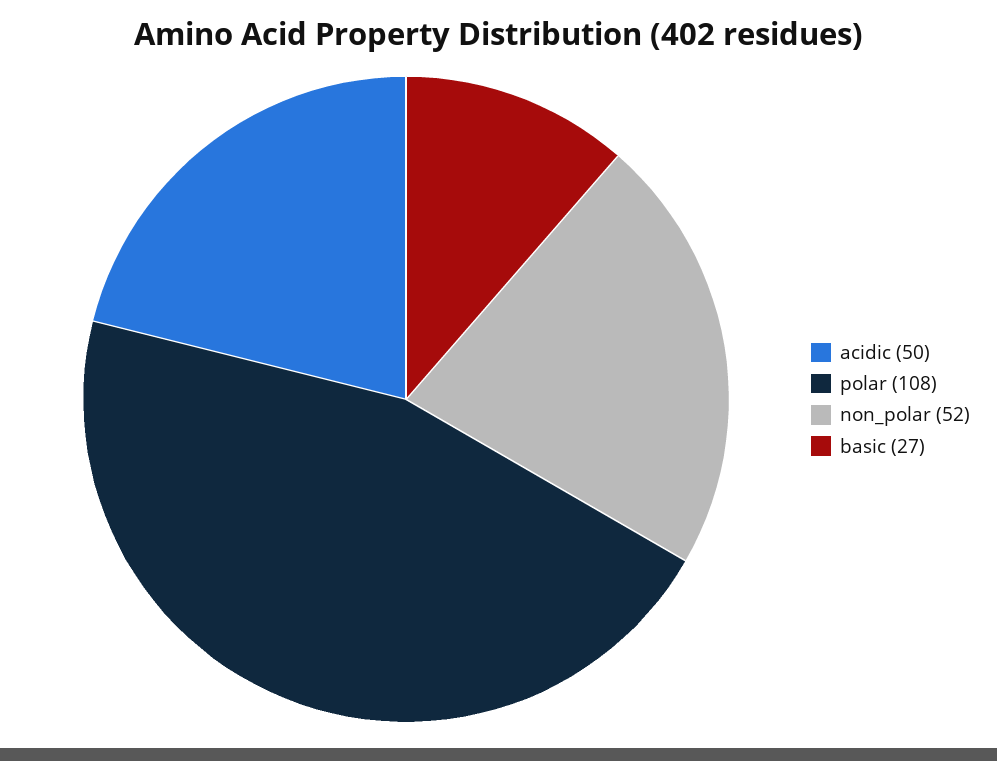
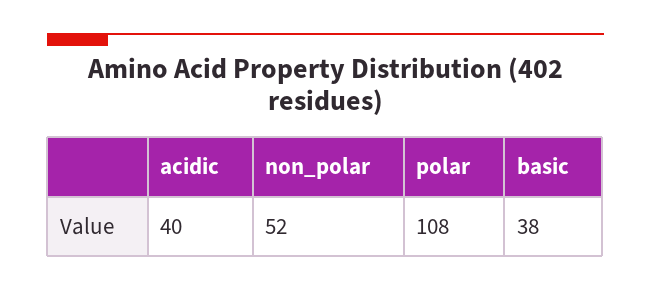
acidic: 50 -> 40
basic: 27 -> 38

